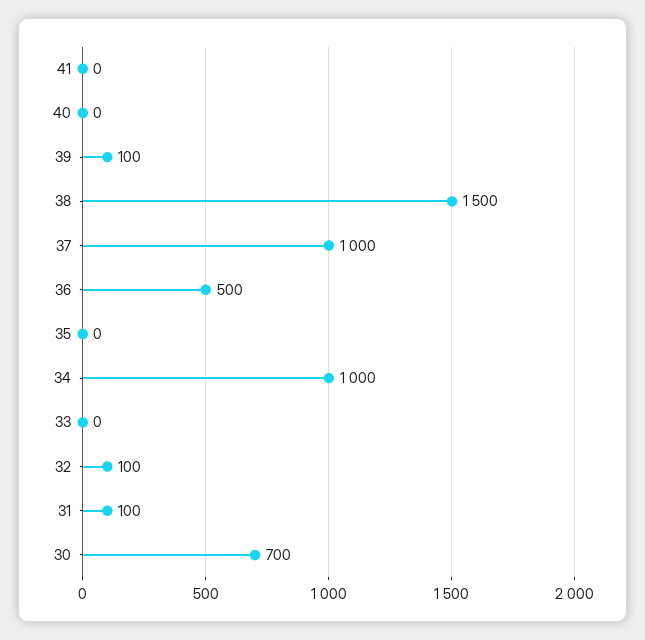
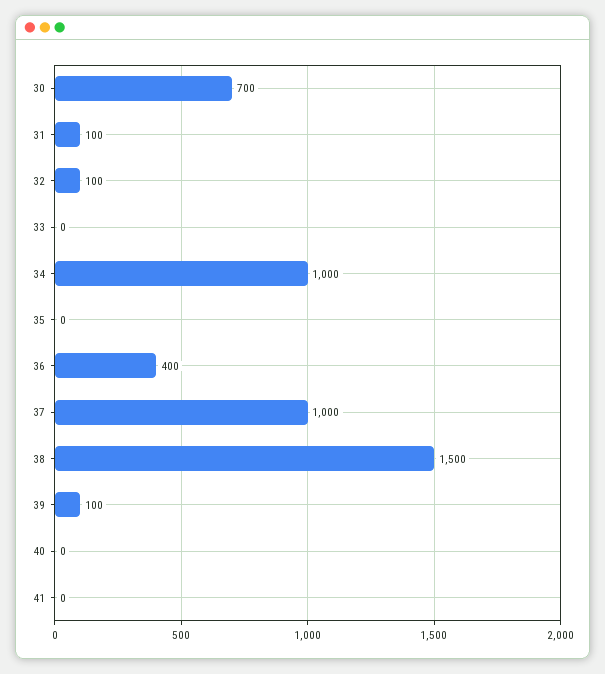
36: 500 -> 400

